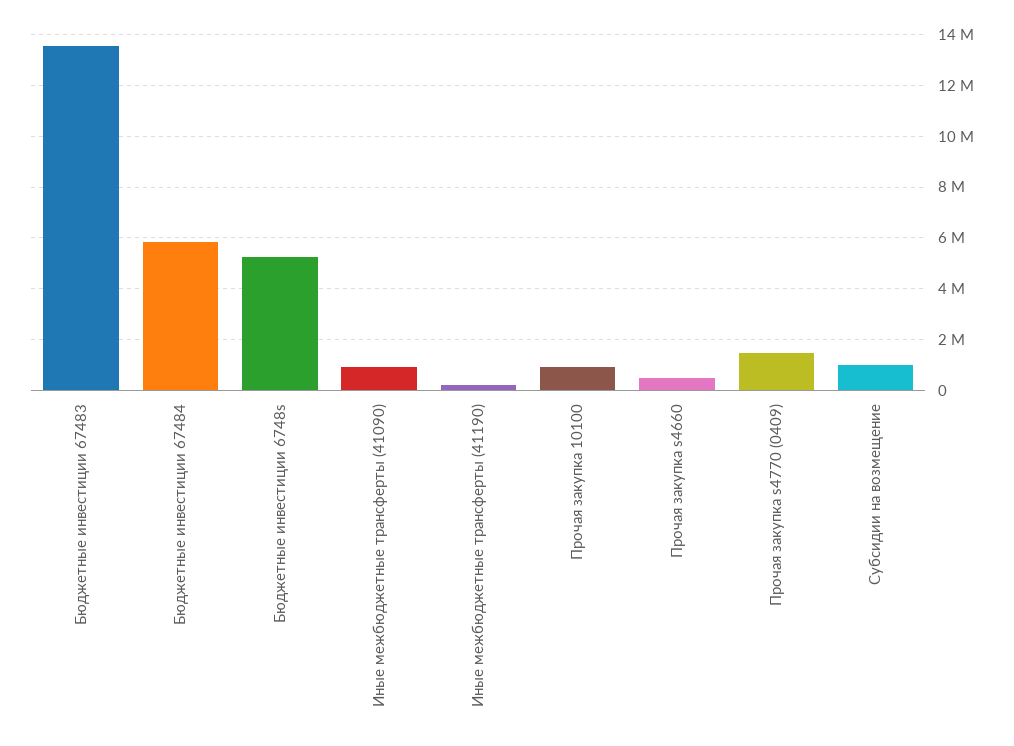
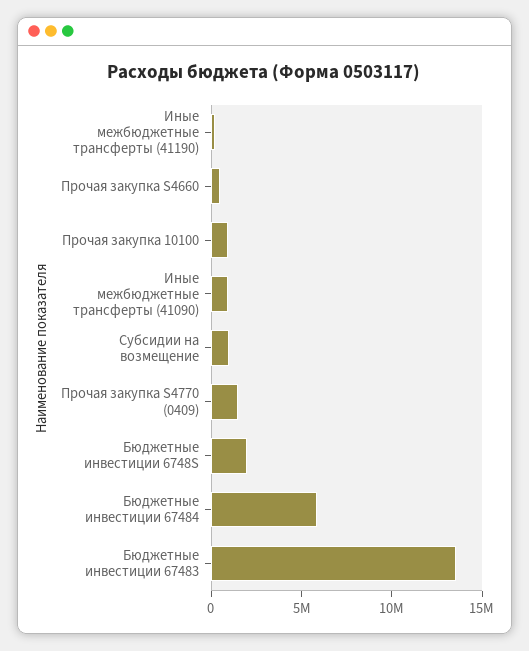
Бюджетные инвестиции 6748s: 5250000 -> 2000000

